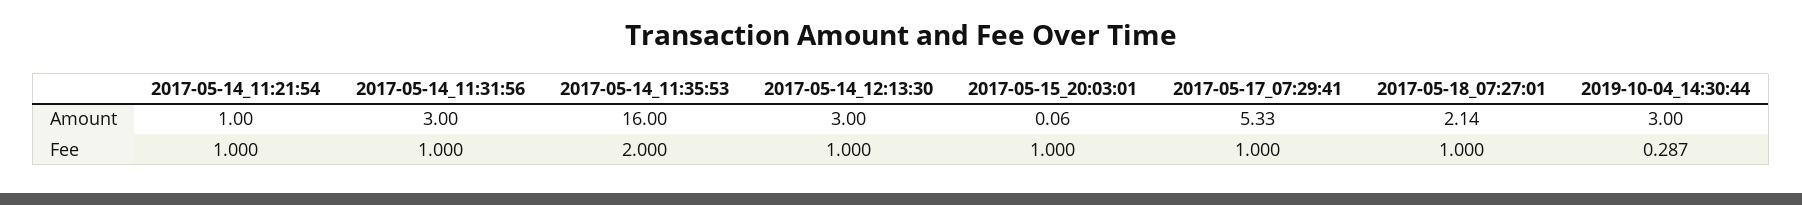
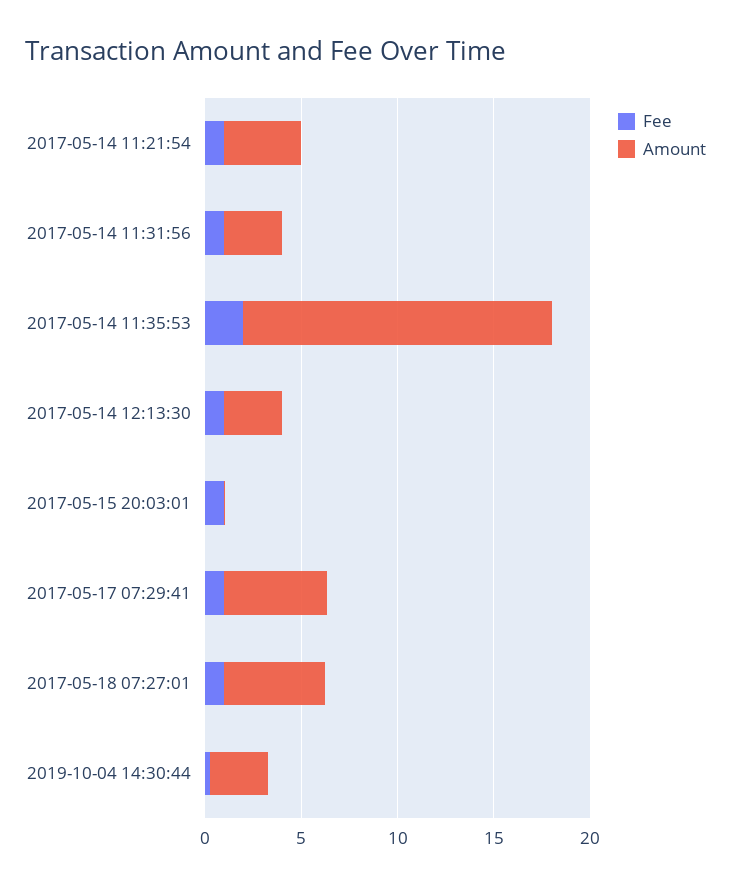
Amount, 2017-05-14_11:21:54: 1 -> 4
Amount, 2017-05-18_07:27:01: 2.14 -> 5

